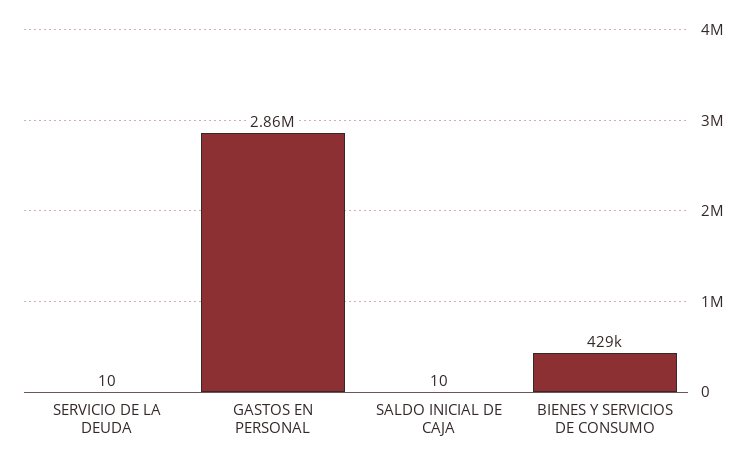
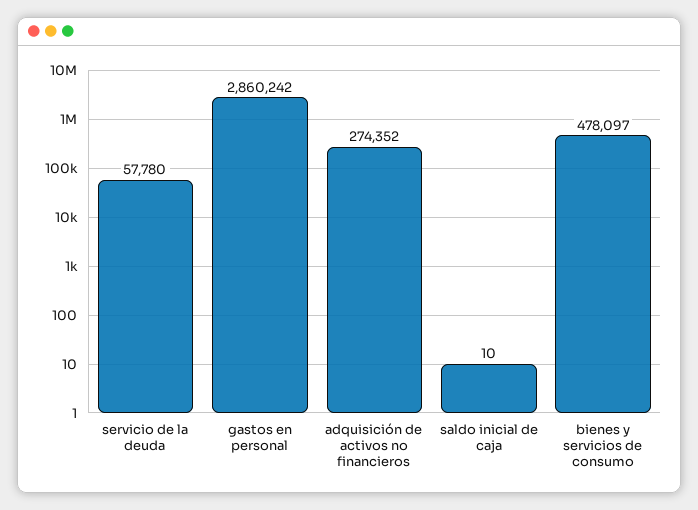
SERVICIO DE LA DEUDA: 10 -> 57780
BIENES Y SERVICIOS DE CONSUMO: 429000 -> 478097
adquisición de activos no financieros: none -> 274352

